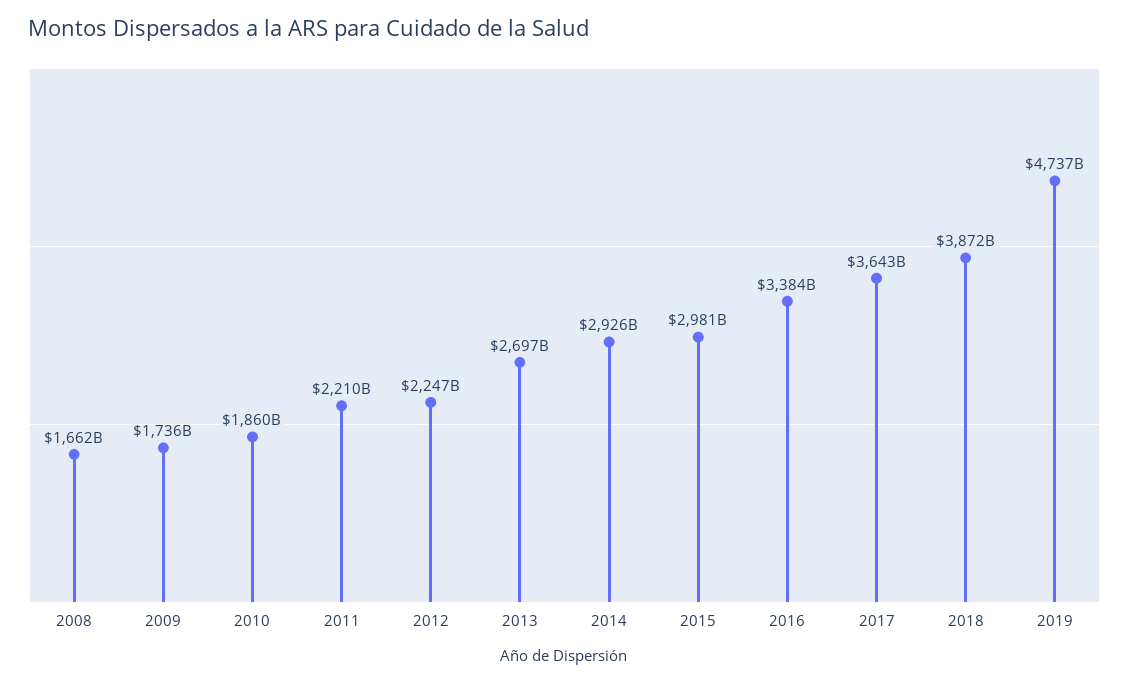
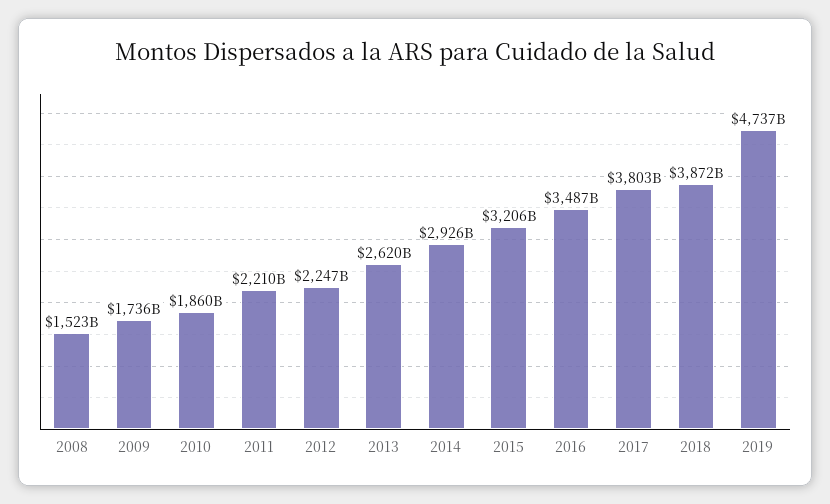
2008: 1662000000000 -> 1523000000000
2013: 2697000000000 -> 2620000000000
2015: 2981000000000 -> 3206000000000
2016: 3384000000000 -> 3487000000000
2017: 3643000000000 -> 3803000000000

